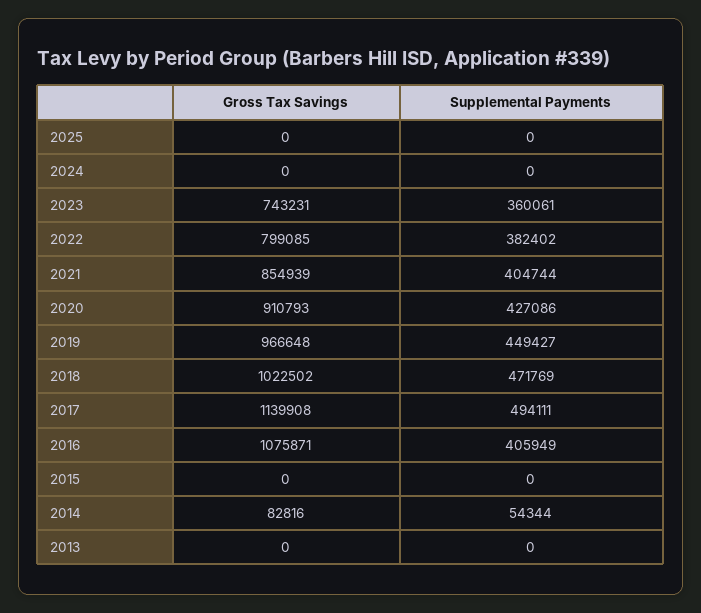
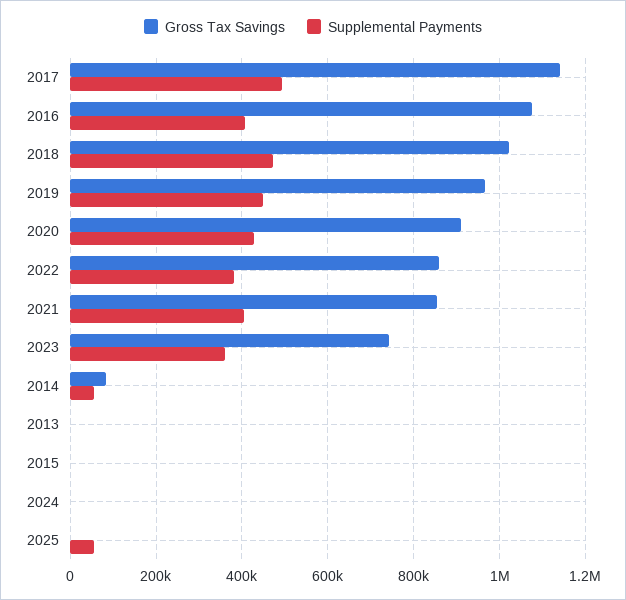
Supplemental Payments, 2025: 0 -> 60000
Gross Tax Savings, 2022: 799085 -> 860000

